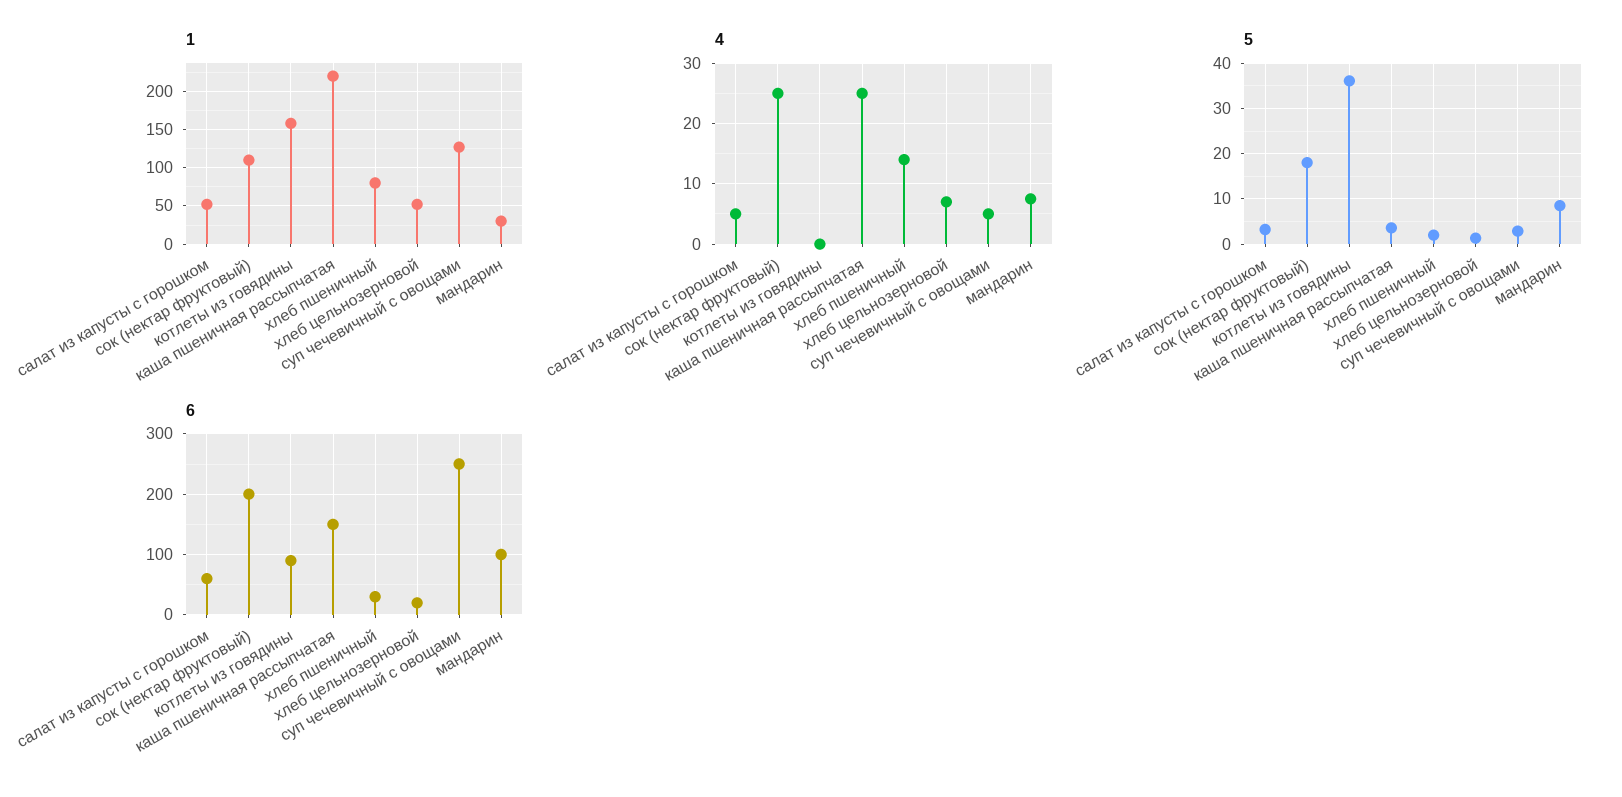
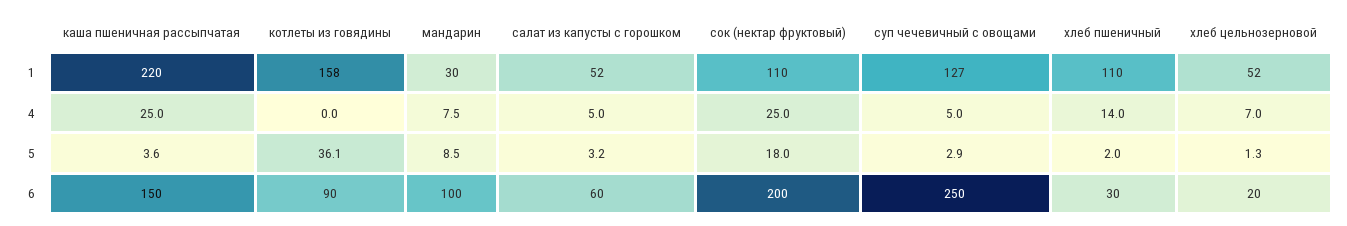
1, хлеб пшеничный: 80 -> 110

